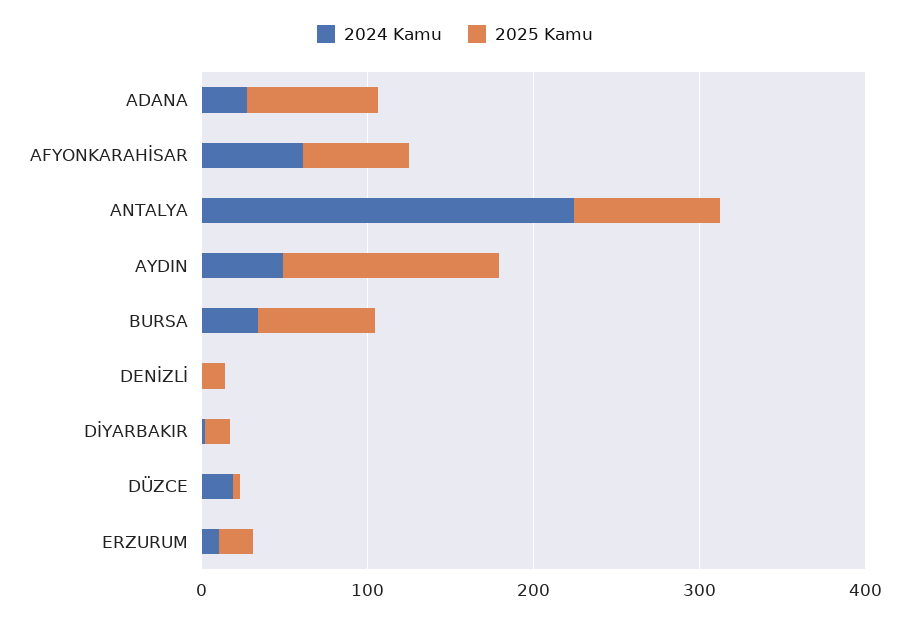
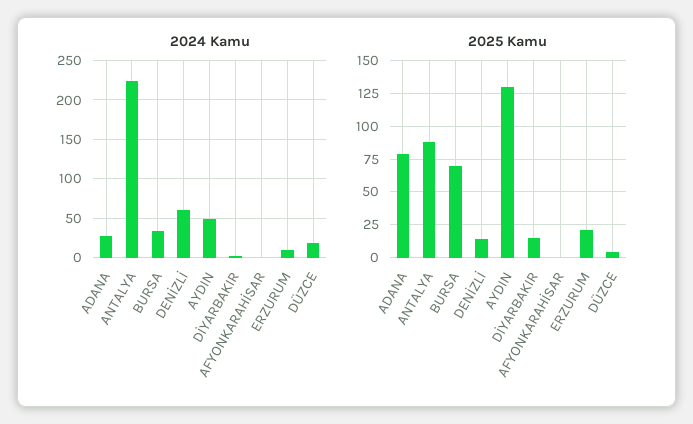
2024 Kamu, AFYONKARAHİSAR: 60 -> 0
2025 Kamu, AFYONKARAHİSAR: 60 -> 0
2024 Kamu, DENİZLİ: 0 -> 60

